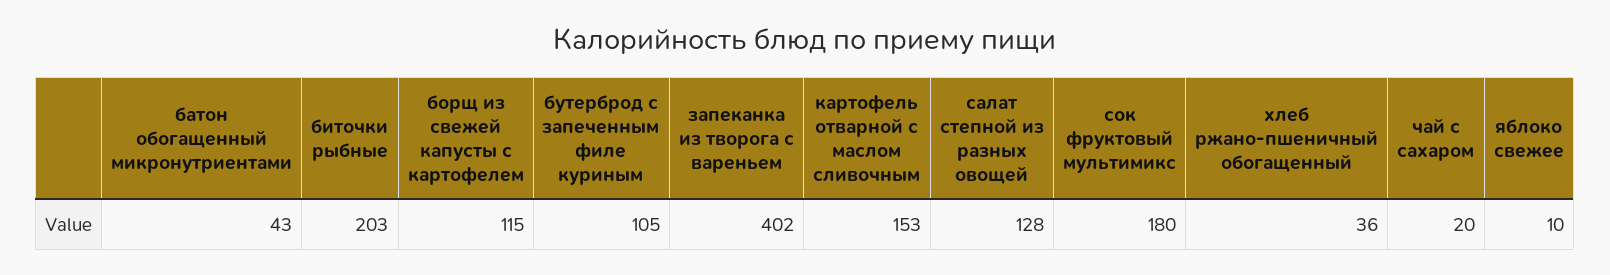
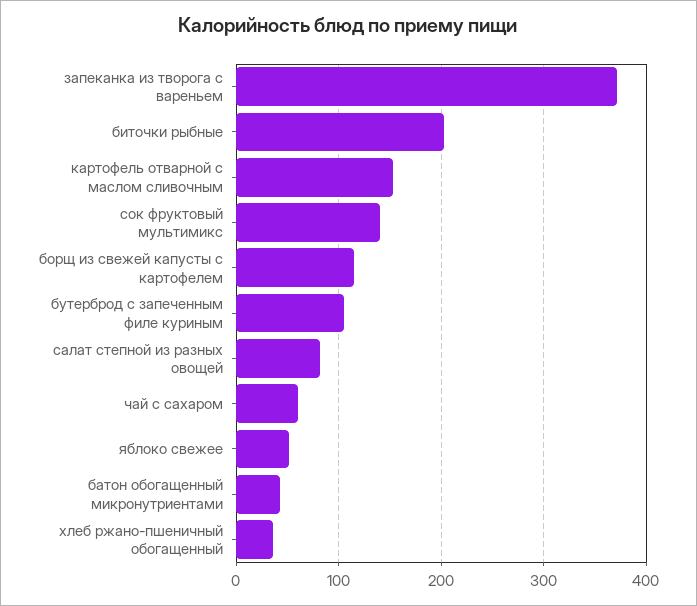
запеканка из творога с вареньем: 402 -> 370
салат степной из разных овощей: 128 -> 80
сок фруктовый мультимикс: 180 -> 140
чай с сахаром: 20 -> 60
яблоко свежее: 10 -> 50

